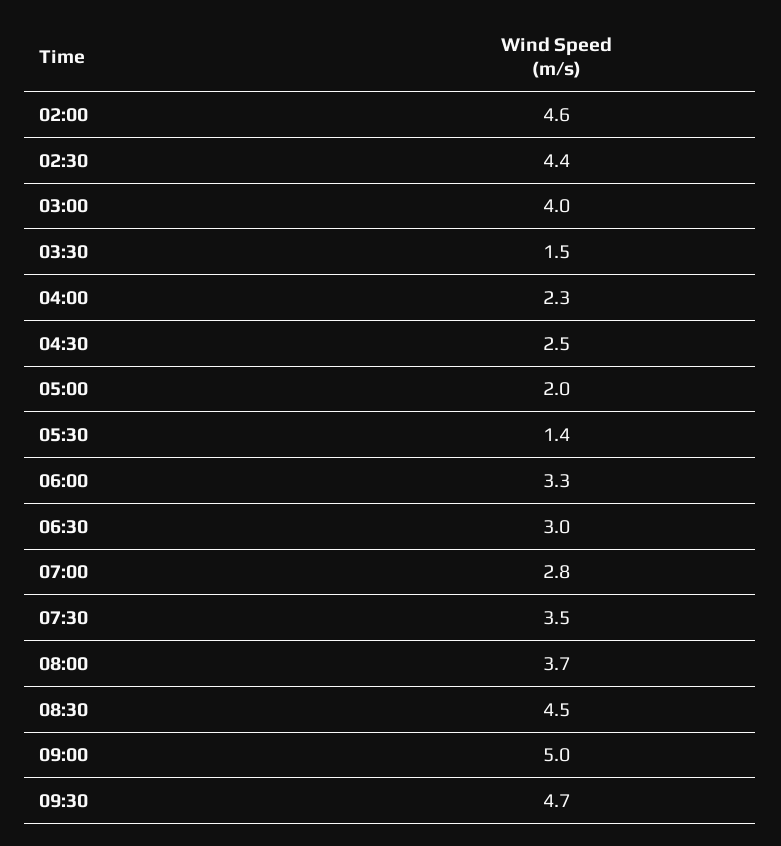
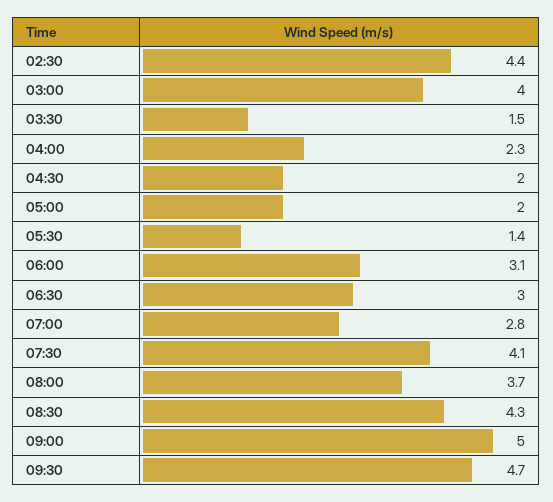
02:00: 4.6 -> none
04:30: 2.5 -> 2
06:00: 3.3 -> 3.1
07:30: 3.5 -> 4.1
08:30: 4.5 -> 4.3

